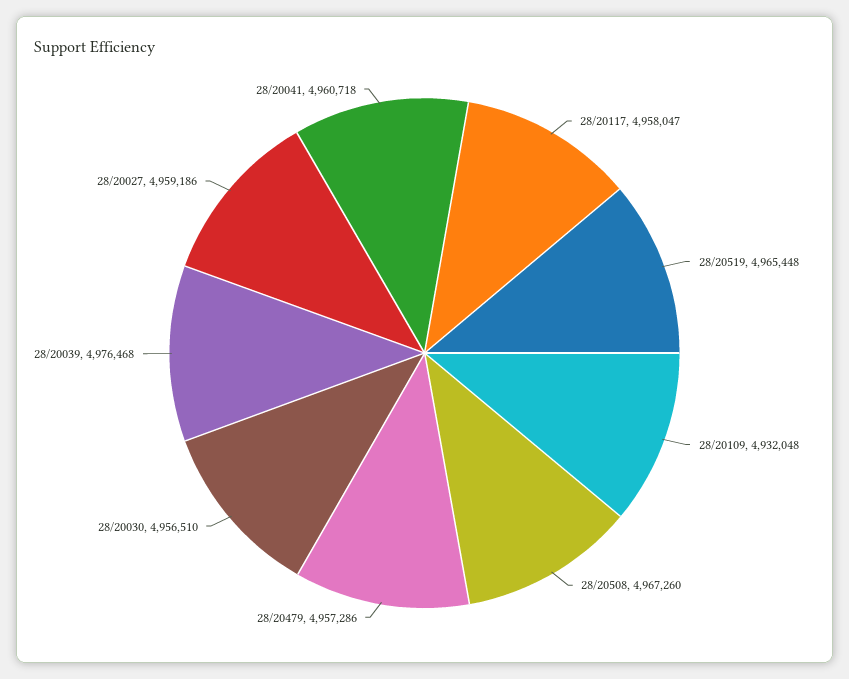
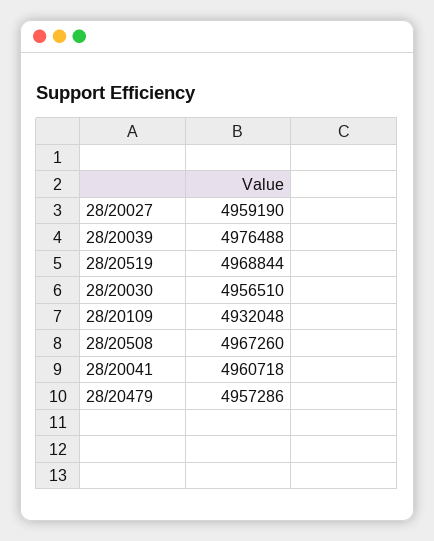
28/20117: 4958047 -> none
28/20519: 4965448 -> 4968844
28/20039: 4976468 -> 4976488
28/20027: 4959186 -> 4959190

